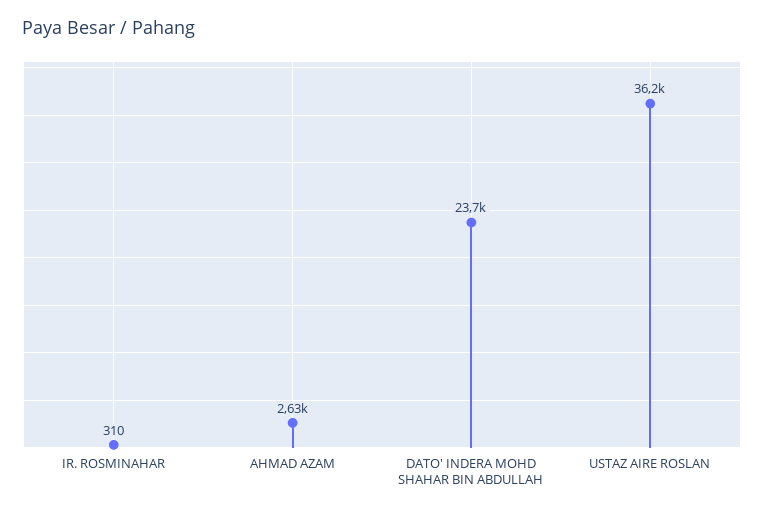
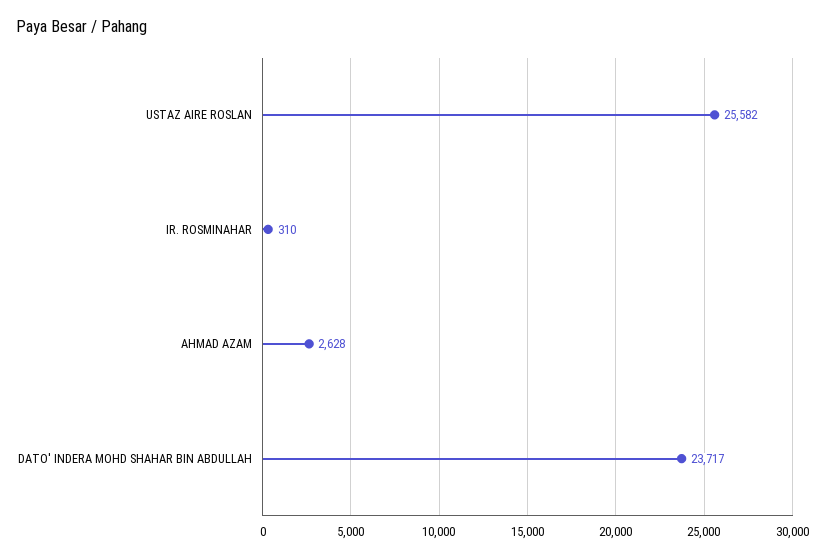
USTAZ AIRE ROSLAN: 36200 -> 25582

